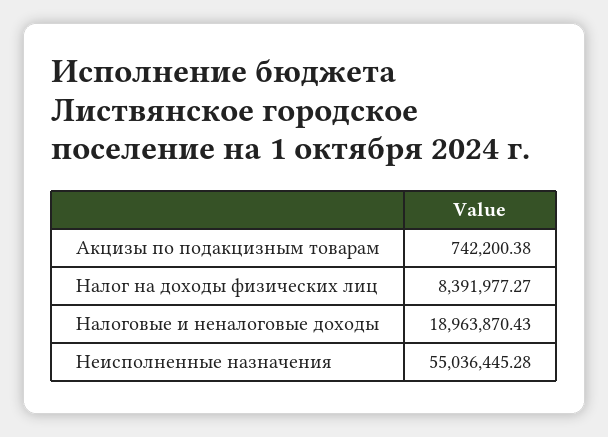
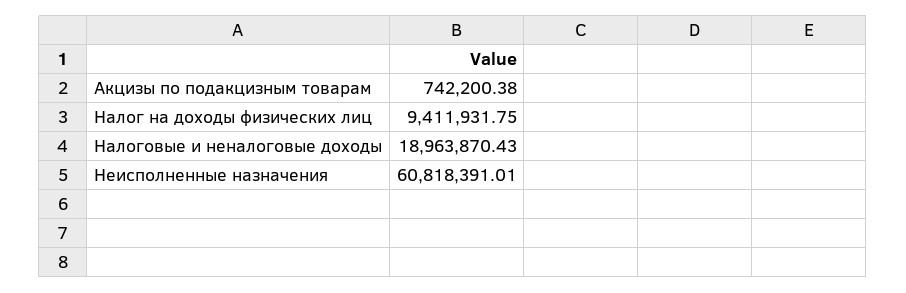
Налог на доходы физических лиц: 8391977.27 -> 9411931.75
Неисполненные назначения: 55036445.28 -> 60818391.01

